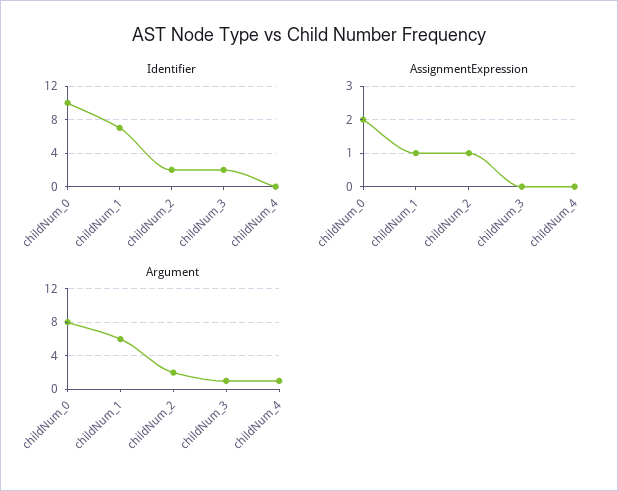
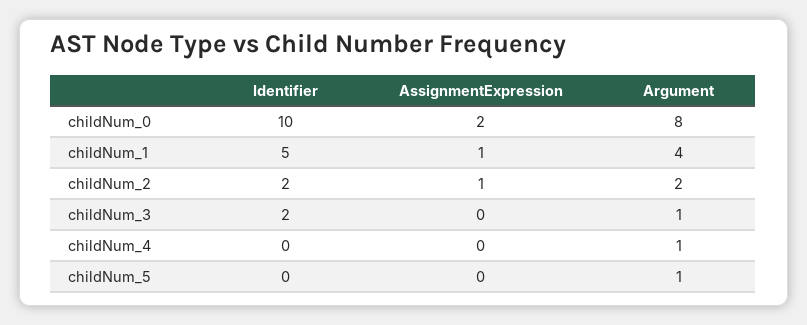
Identifier, childNum_1: 7 -> 5
Argument, childNum_1: 6 -> 4
Identifier, childNum_5: none -> 0
AssignmentExpression, childNum_5: none -> 0
Argument, childNum_5: none -> 1

